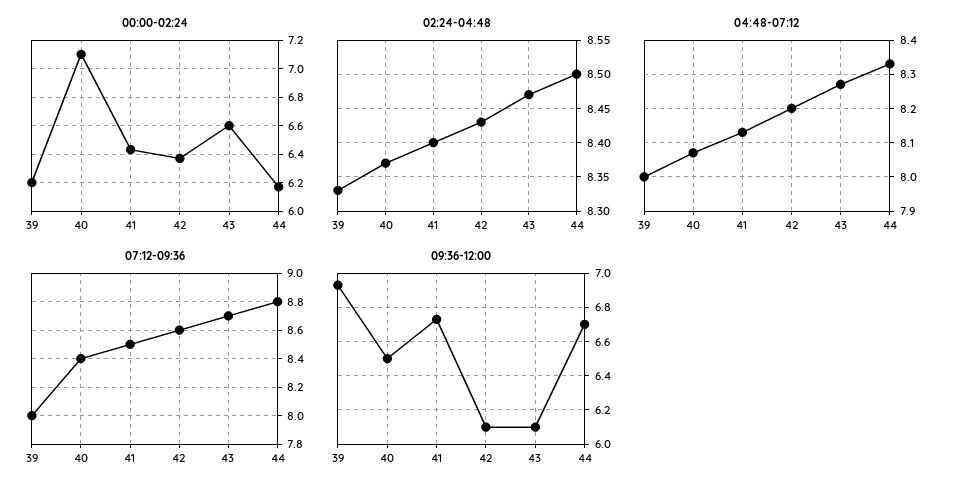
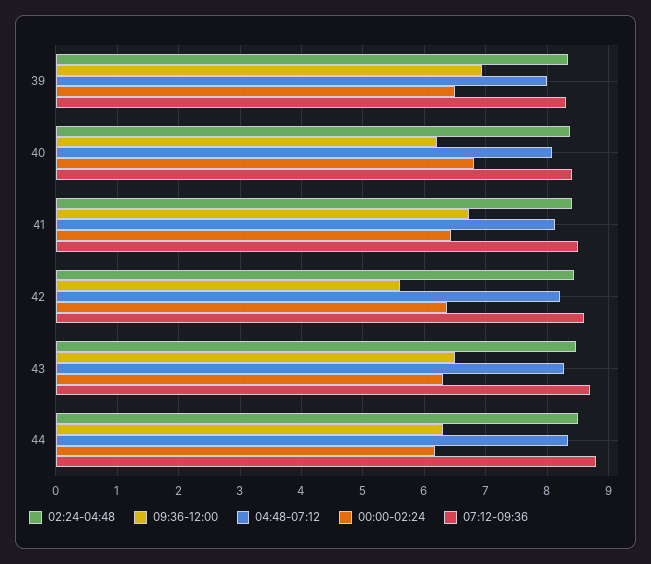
00:00-02:24, 39: 6.2 -> 6.5
00:00-02:24, 40: 7.1 -> 6.8
00:00-02:24, 43: 6.6 -> 6.3
07:12-09:36, 39: 8 -> 8.3
09:36-12:00, 40: 6.5 -> 6.2
09:36-12:00, 42: 6.1 -> 5.6
09:36-12:00, 43: 6.1 -> 6.5
09:36-12:00, 44: 6.7 -> 6.3

